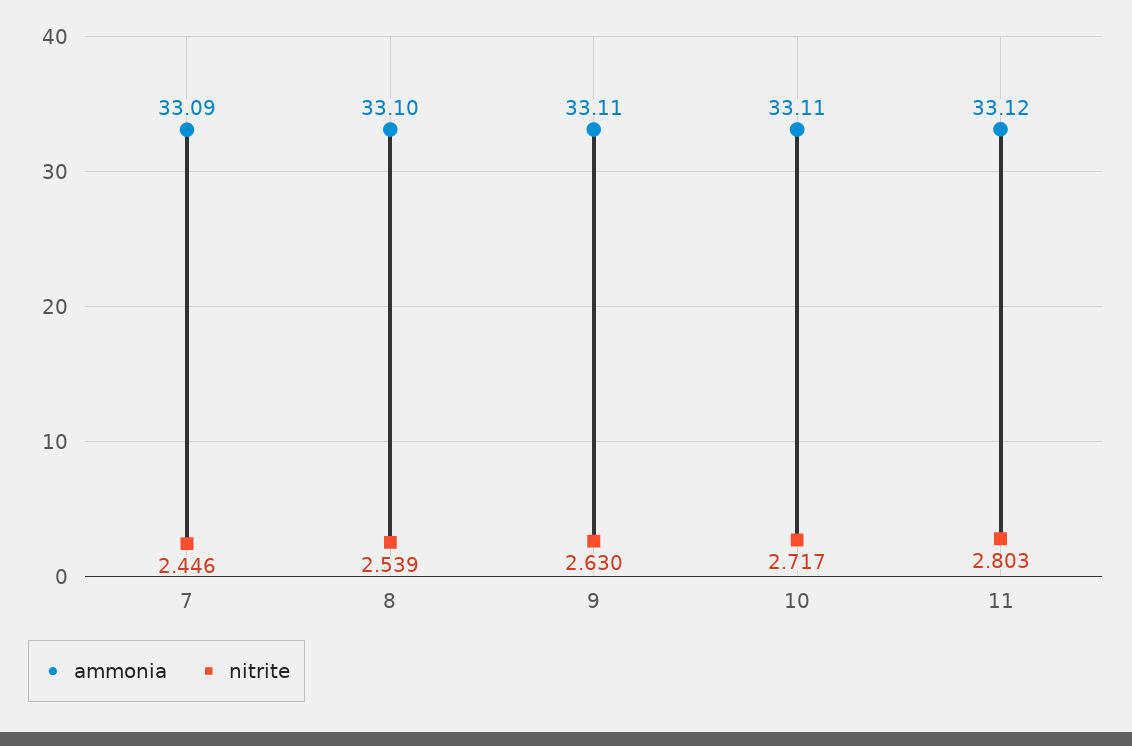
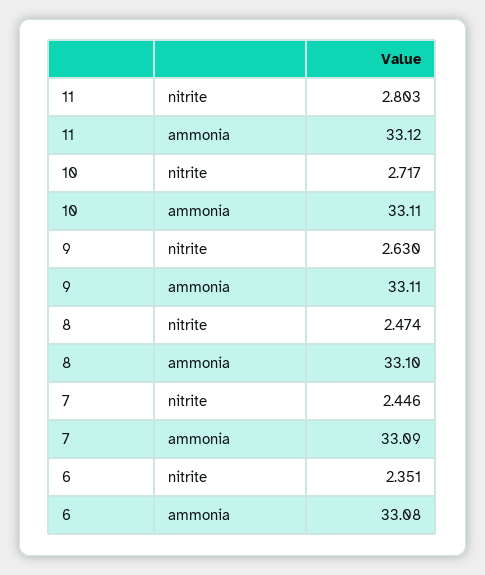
nitrite, 8: 2.539 -> 2.474
nitrite, 6: none -> 2.351
ammonia, 6: none -> 33.08

